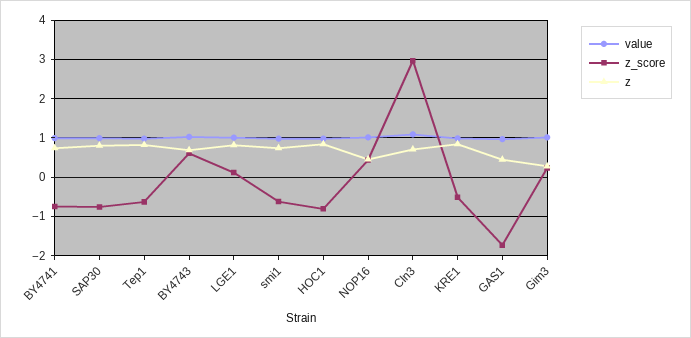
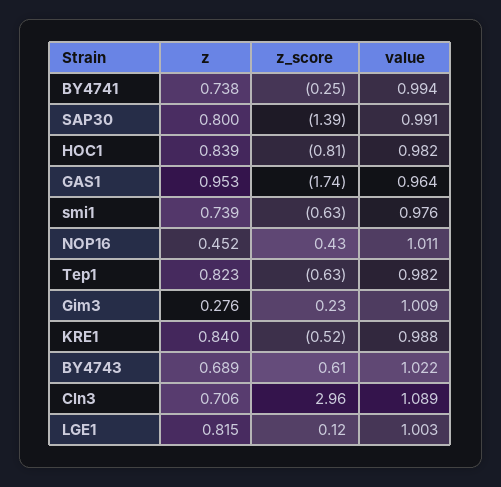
z_score, BY4741: -0.8 -> -0.25
z_score, SAP30: -0.8 -> -1.39
z, GAS1: 0.4 -> 0.953

